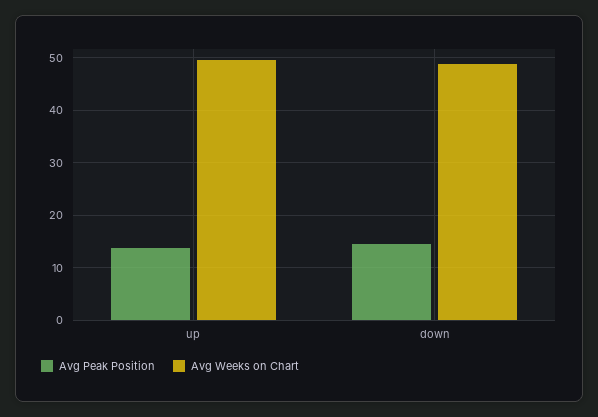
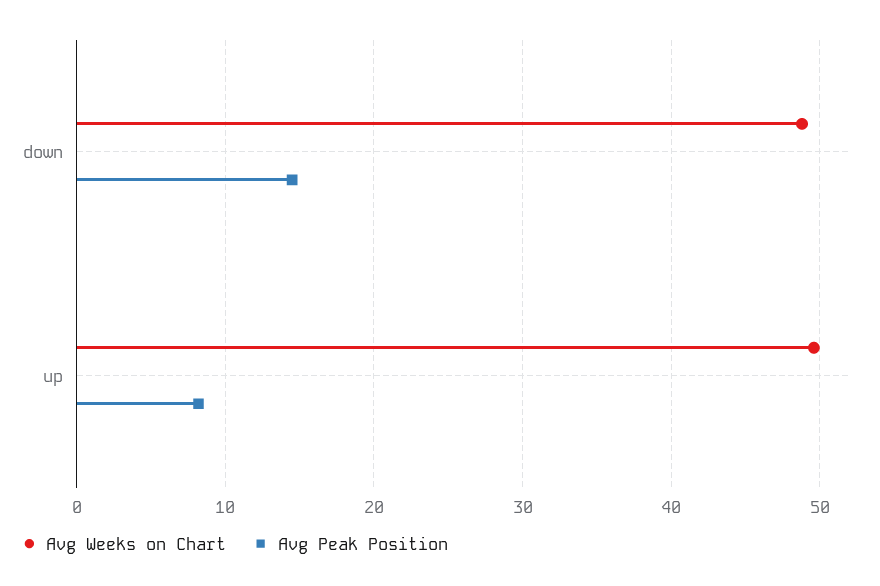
Avg Peak Position, up: 14 -> 8

